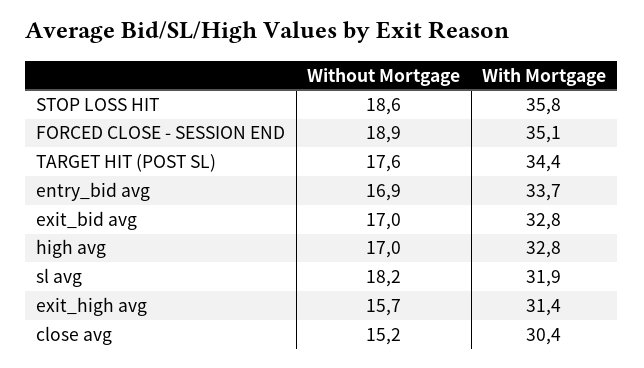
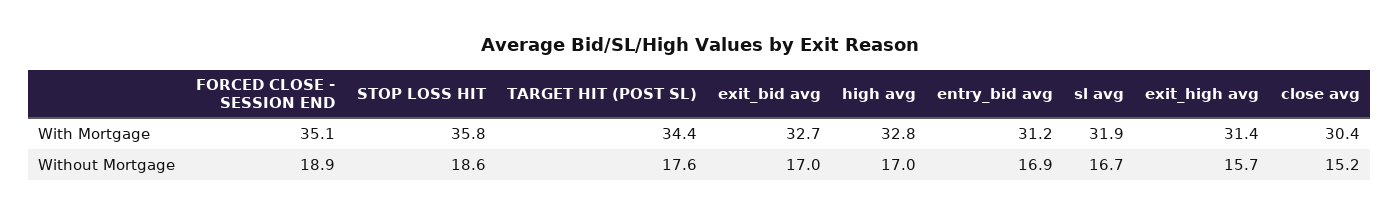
With Mortgage, entry_bid avg: 33.7 -> 31.2
With Mortgage, exit_bid avg: 32.8 -> 32.7
Without Mortgage, sl avg: 18.2 -> 16.7

